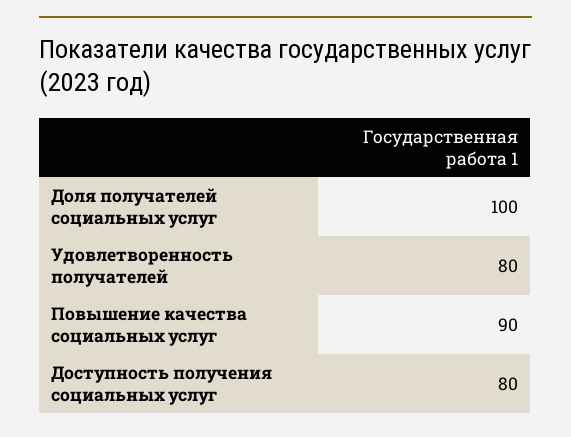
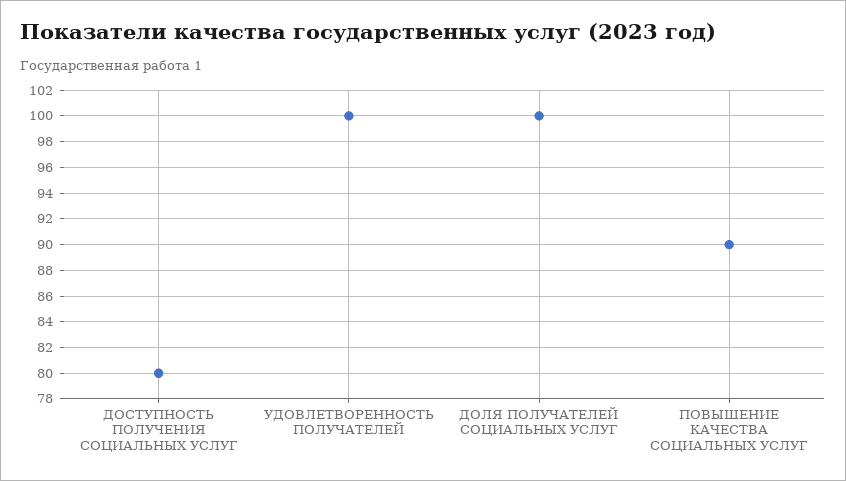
Удовлетворенность получателей: 80 -> 100

